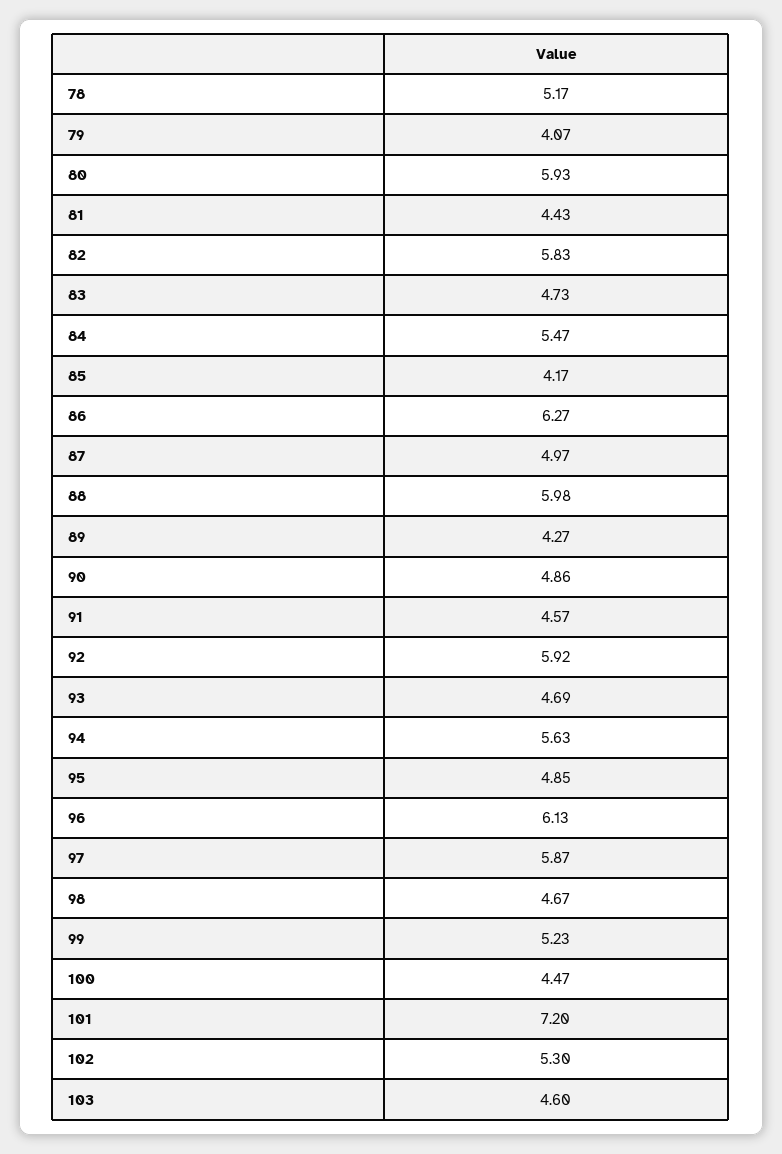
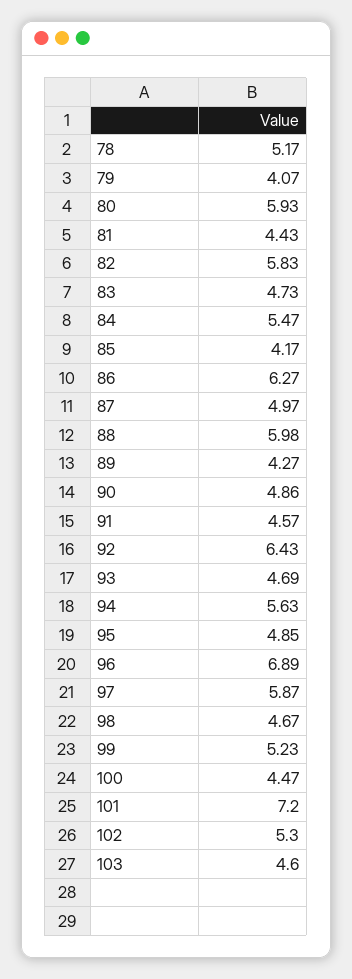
92: 5.92 -> 6.43
96: 6.13 -> 6.89

